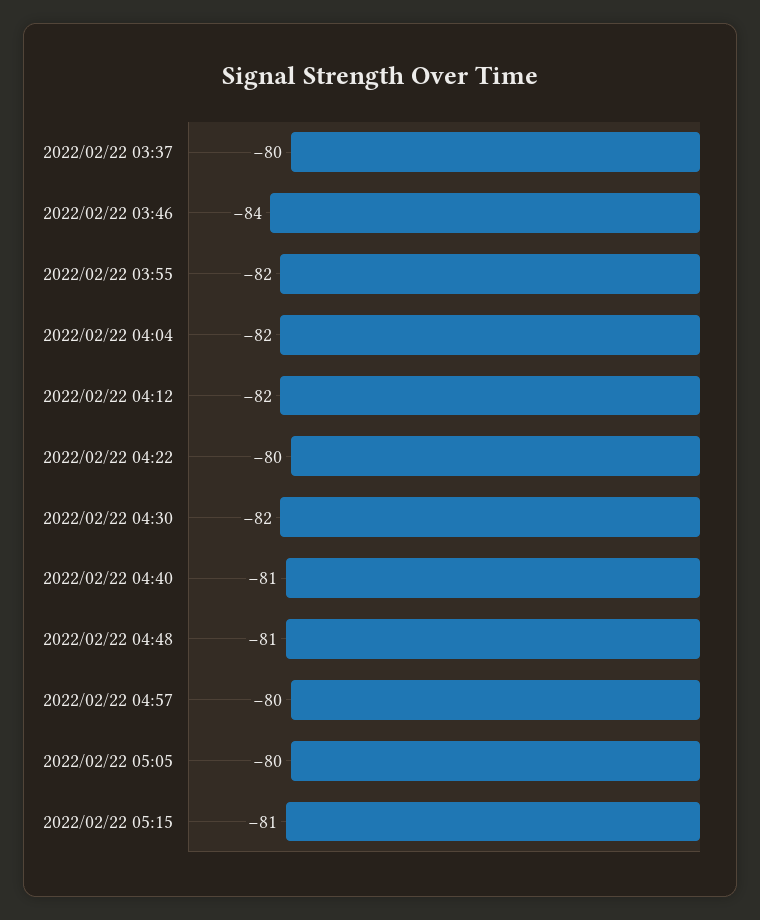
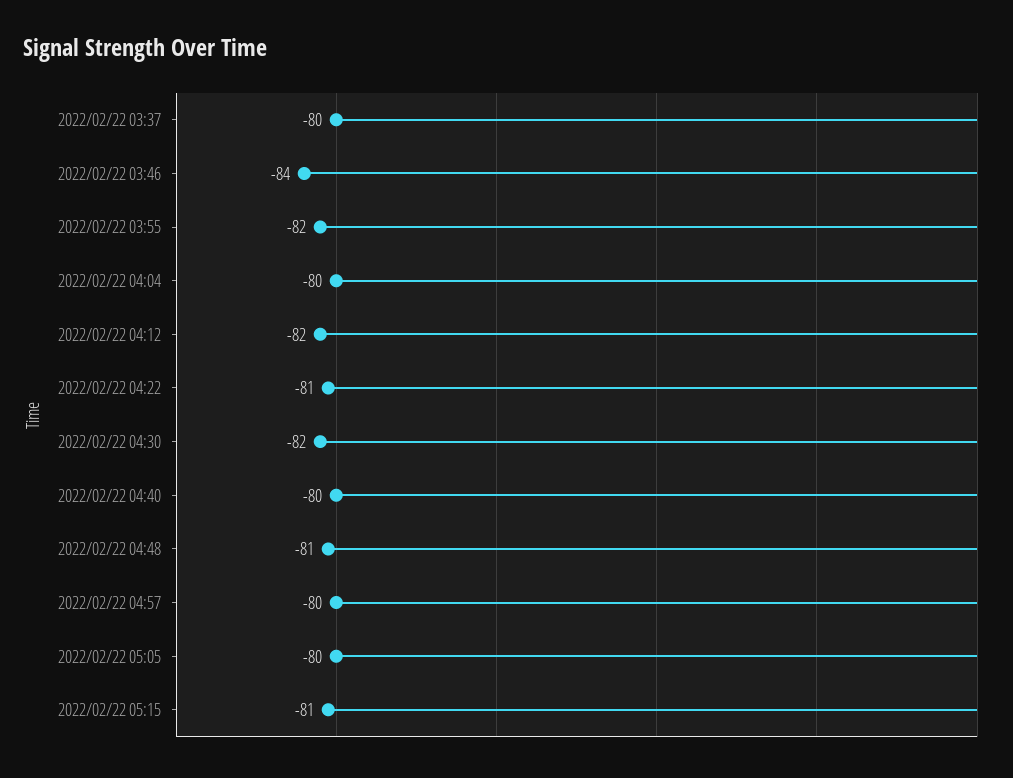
2022/02/22 04:04: -82 -> -80
2022/02/22 04:22: -80 -> -81
2022/02/22 04:40: -81 -> -80

